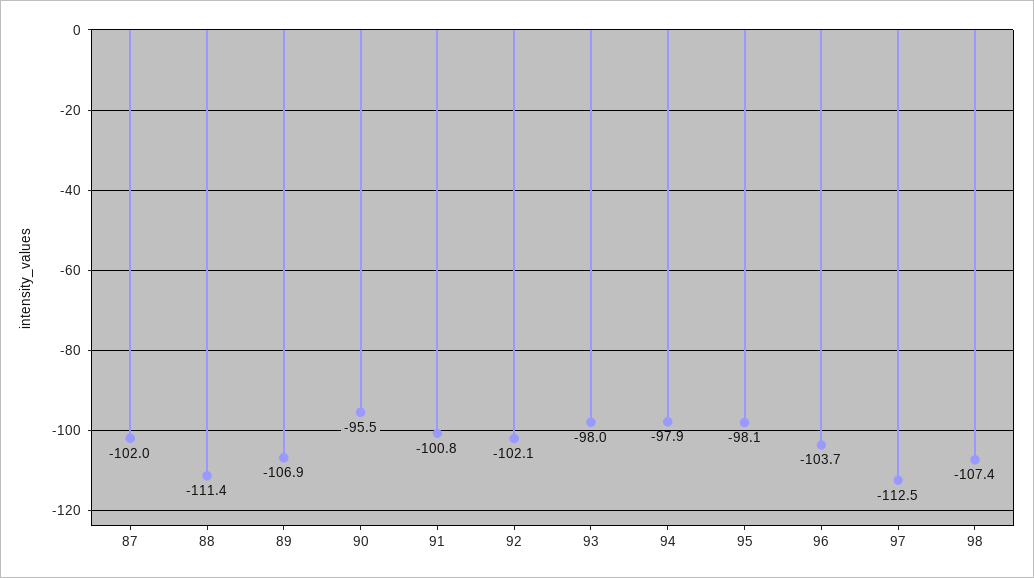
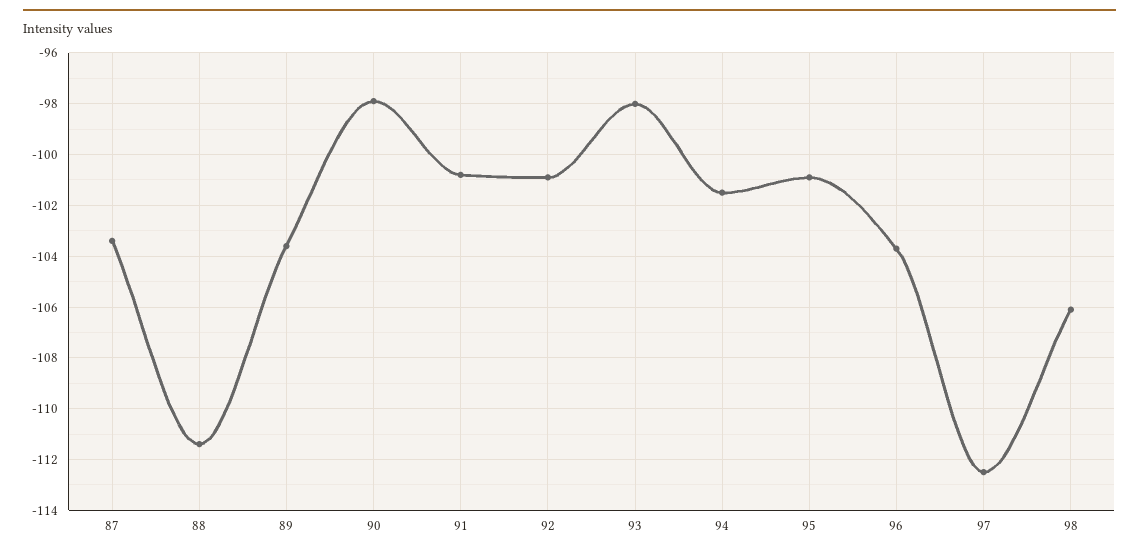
87: -102 -> -103.5
89: -106.9 -> -103.5
90: -95.5 -> -98
92: -102.1 -> -101
94: -97.9 -> -101.5
95: -98.1 -> -101
98: -107.4 -> -106

